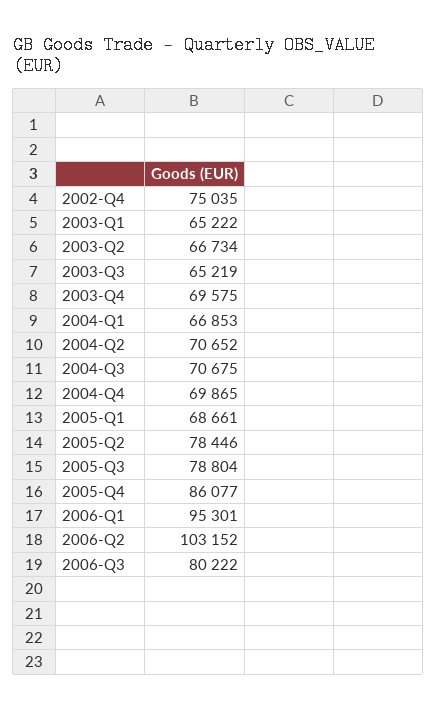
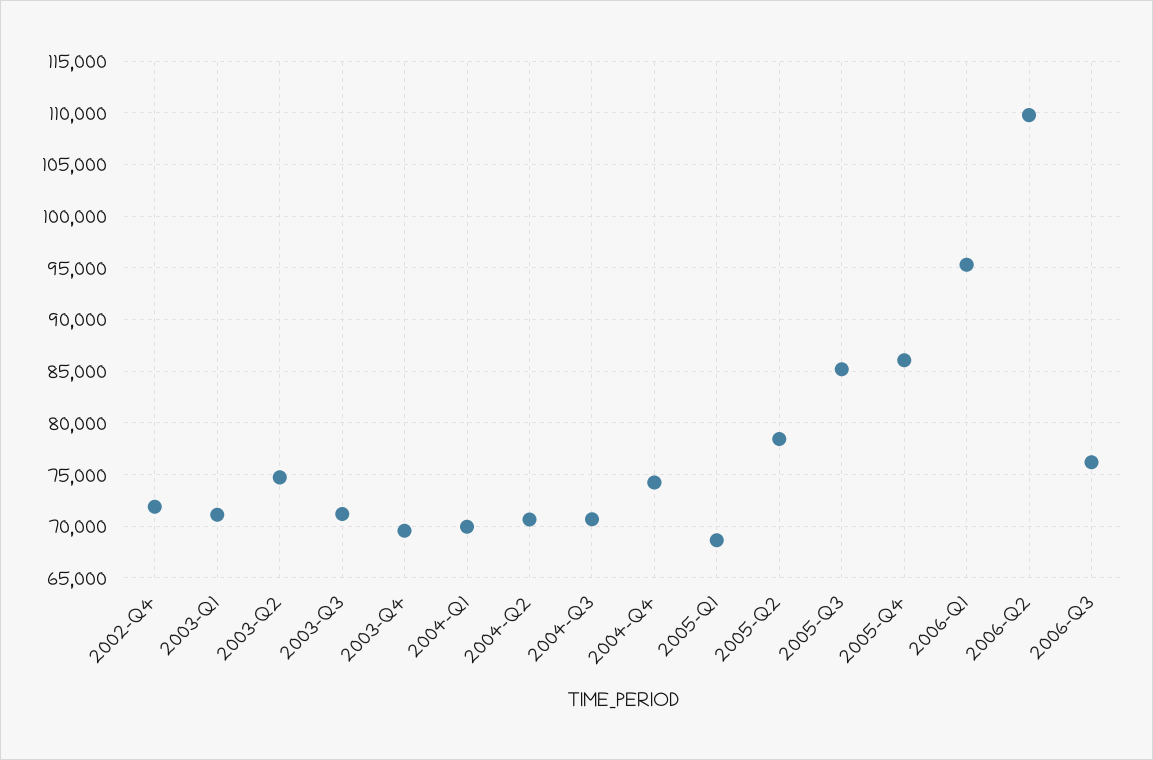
2002-Q4: 75035 -> 72000
2003-Q1: 65222 -> 71000
2003-Q2: 66734 -> 75000
2003-Q3: 65219 -> 71000
2004-Q1: 66853 -> 70000
2004-Q4: 69865 -> 74000
2005-Q3: 78804 -> 85000
2006-Q2: 103152 -> 110000
2006-Q3: 80222 -> 76000

